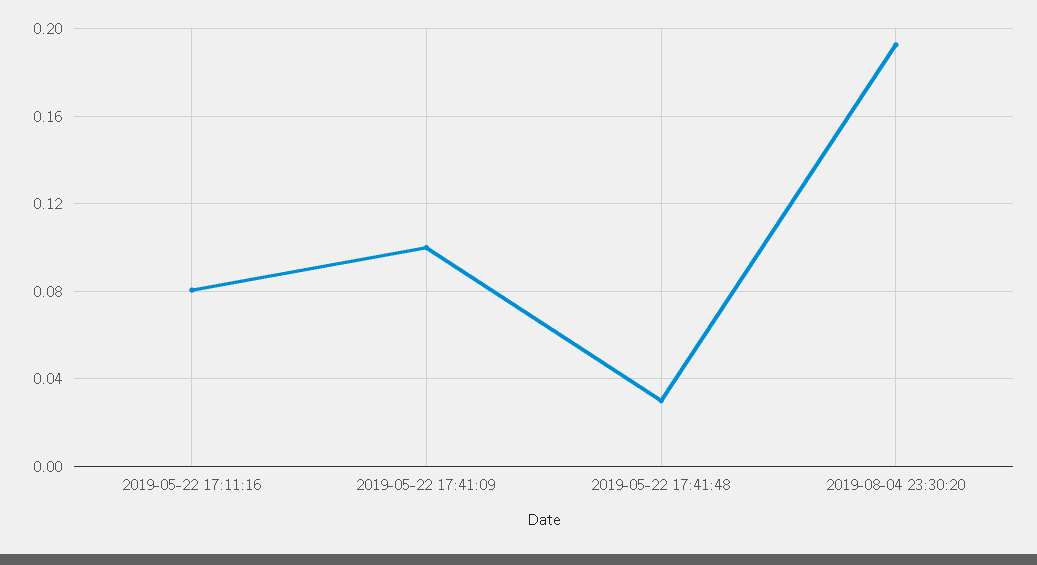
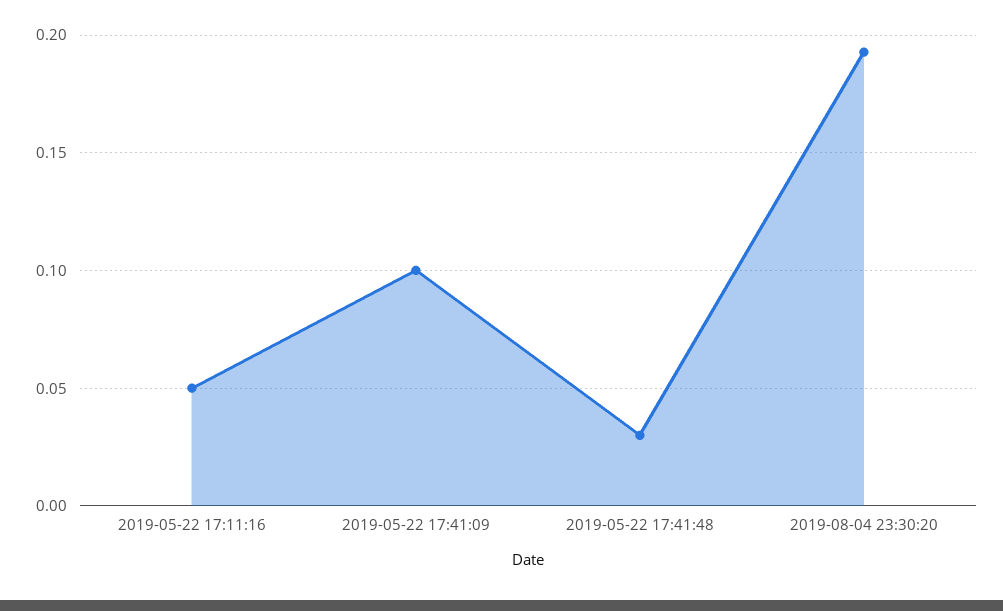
2019-05-22 17:11:16: 0.08 -> 0.05

